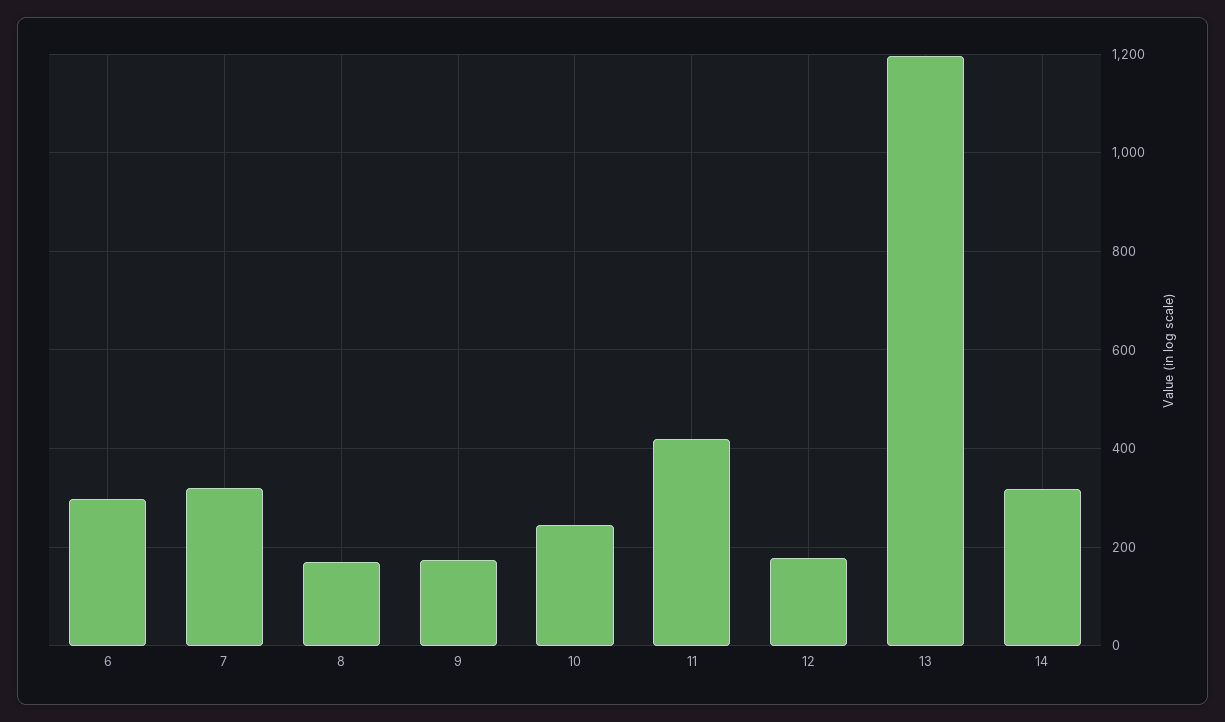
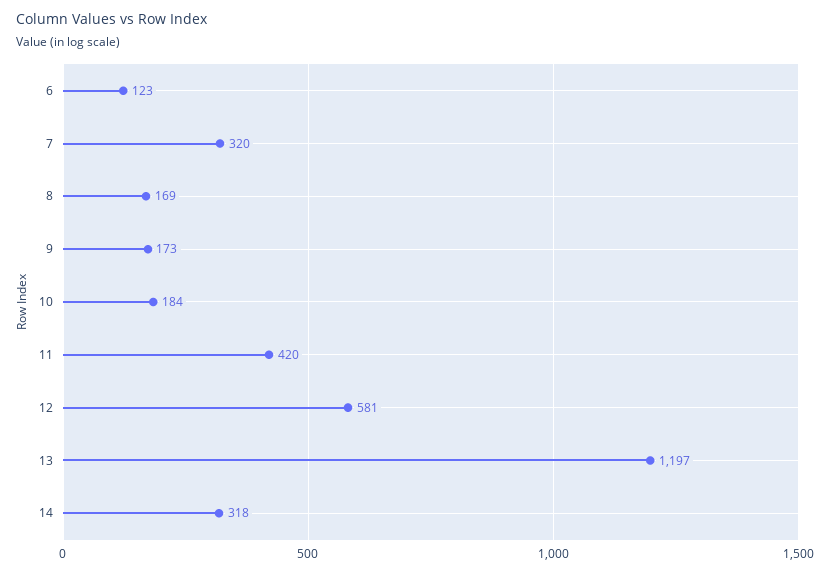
6: 300 -> 123
10: 240 -> 184
12: 180 -> 581

